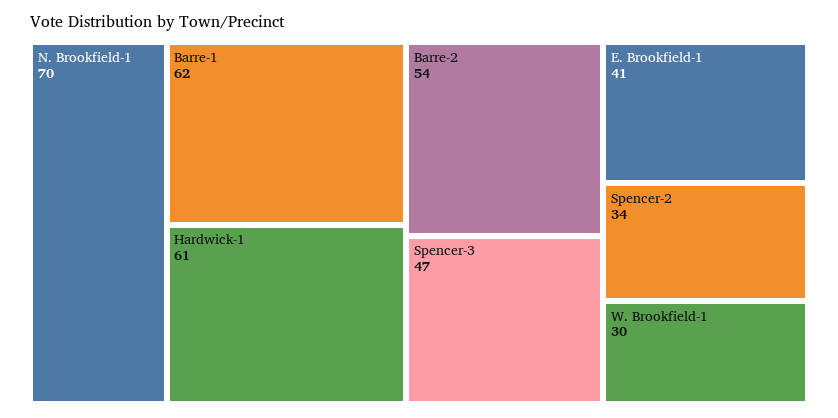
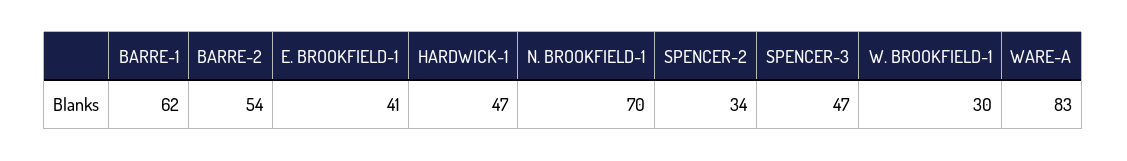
Hardwick-1: 61 -> 47
WARE-A: none -> 83

